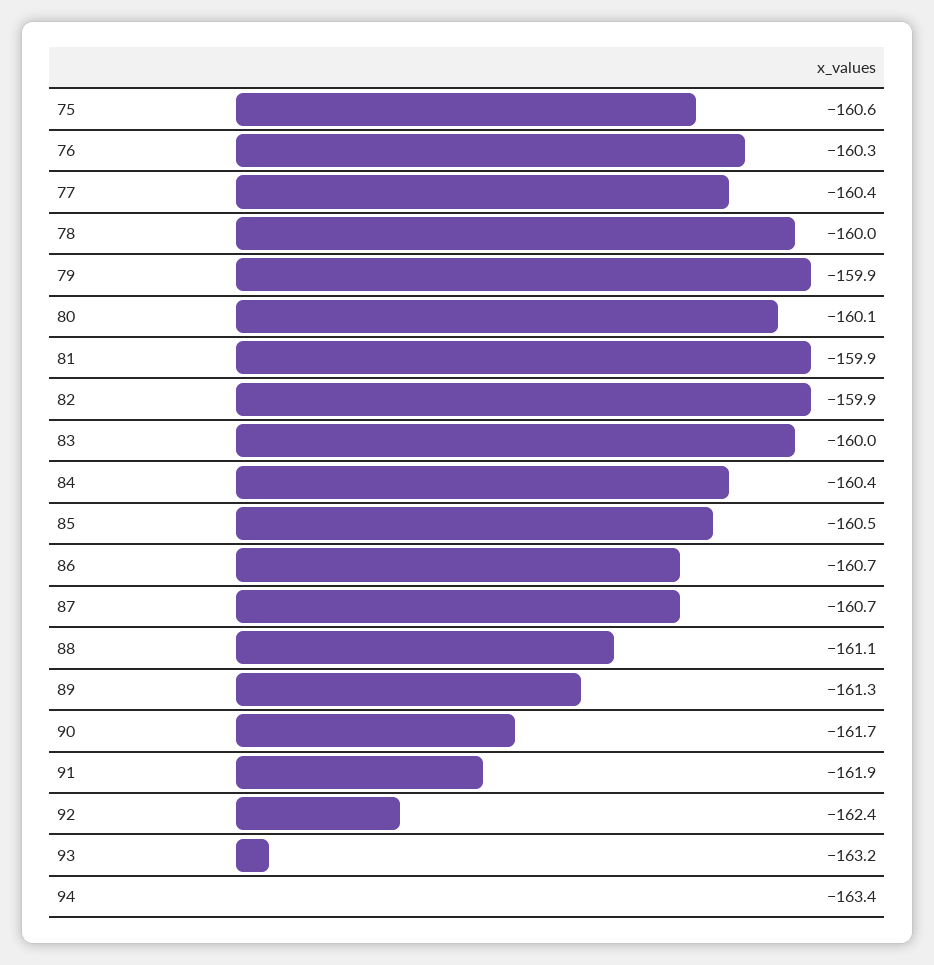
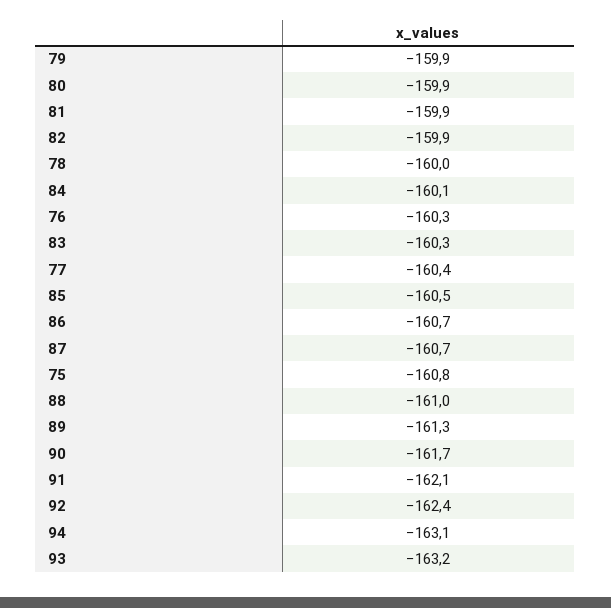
75: -160.6 -> -160.8
80: -160.1 -> -159.9
83: -160 -> -160.3
84: -160.4 -> -160.1
88: -161.1 -> -161
91: -161.9 -> -162.1
94: -163.4 -> -163.1

